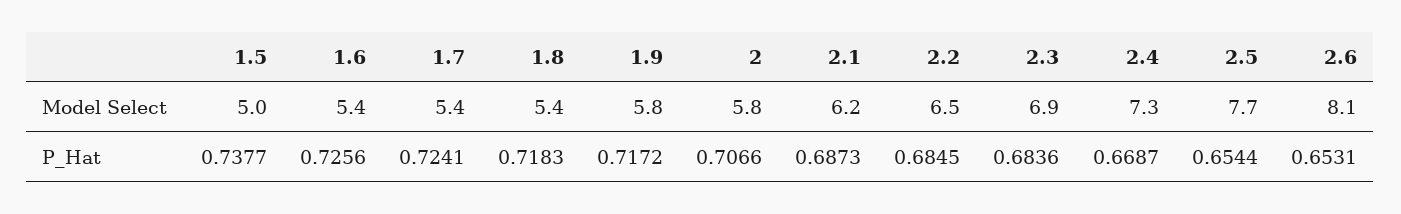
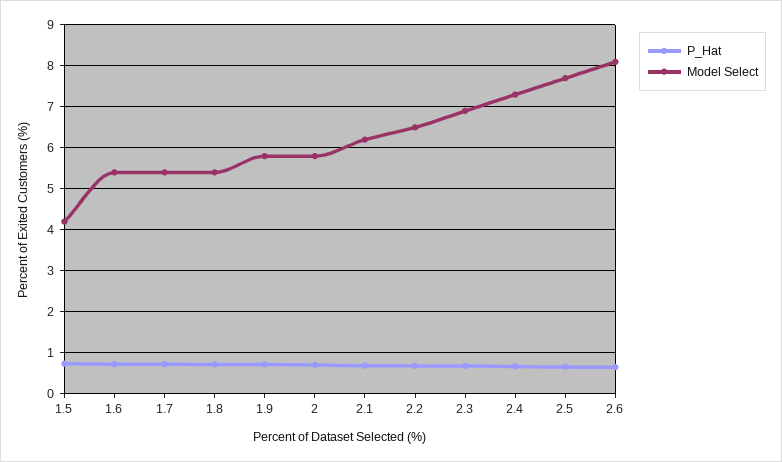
Model Select, 1.5: 5 -> 4.2

